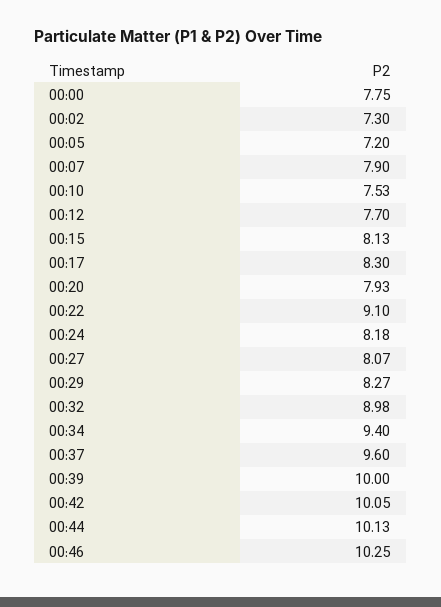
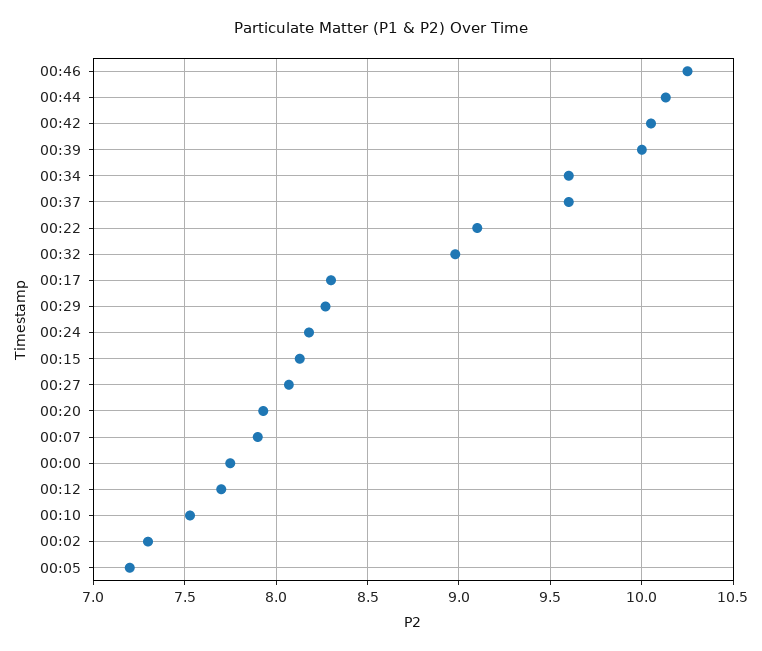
00:34: 9.4 -> 9.6

